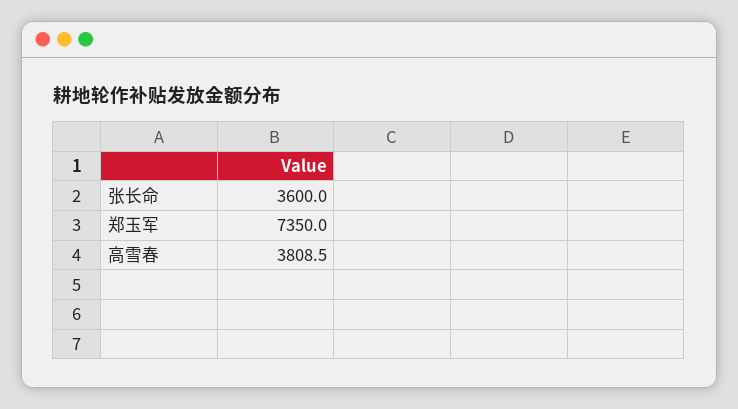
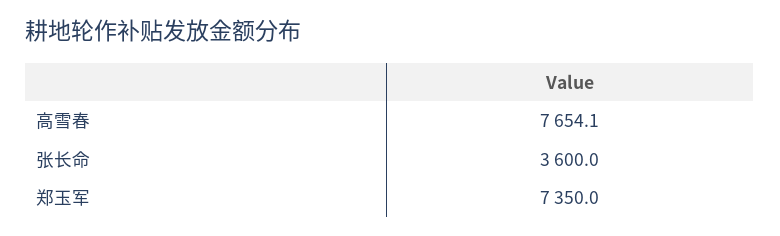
高雪春: 3808.5 -> 7654.1

